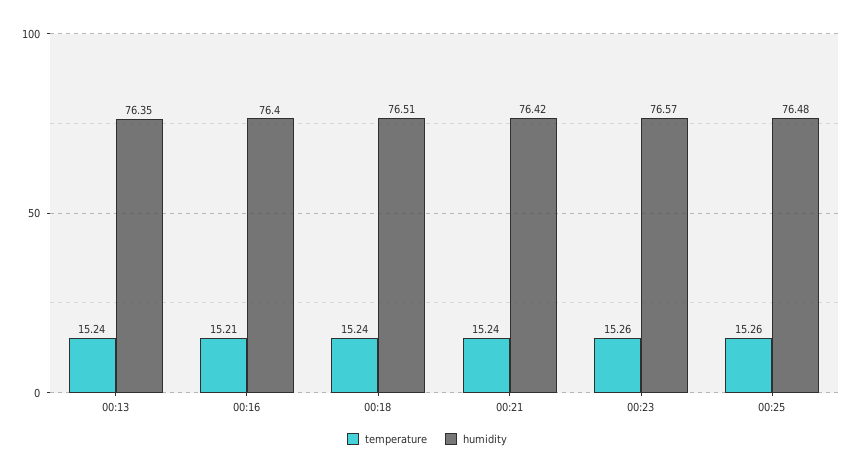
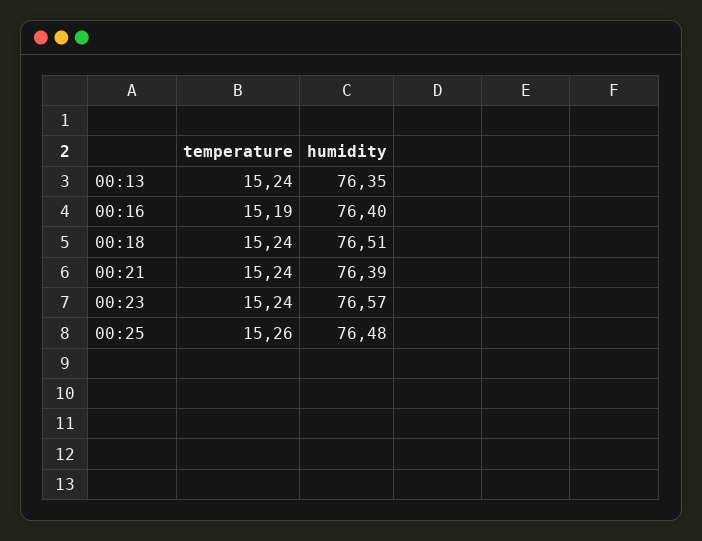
temperature, 00:16: 15.21 -> 15.19
humidity, 00:21: 76.42 -> 76.39
temperature, 00:23: 15.26 -> 15.24

